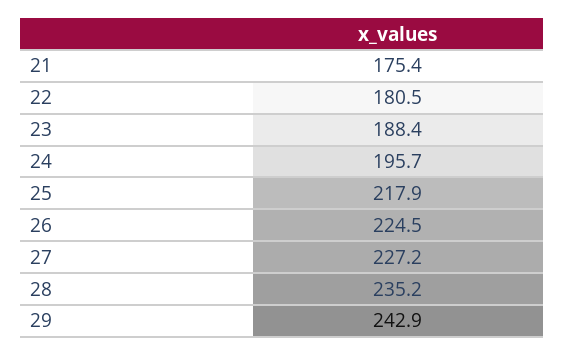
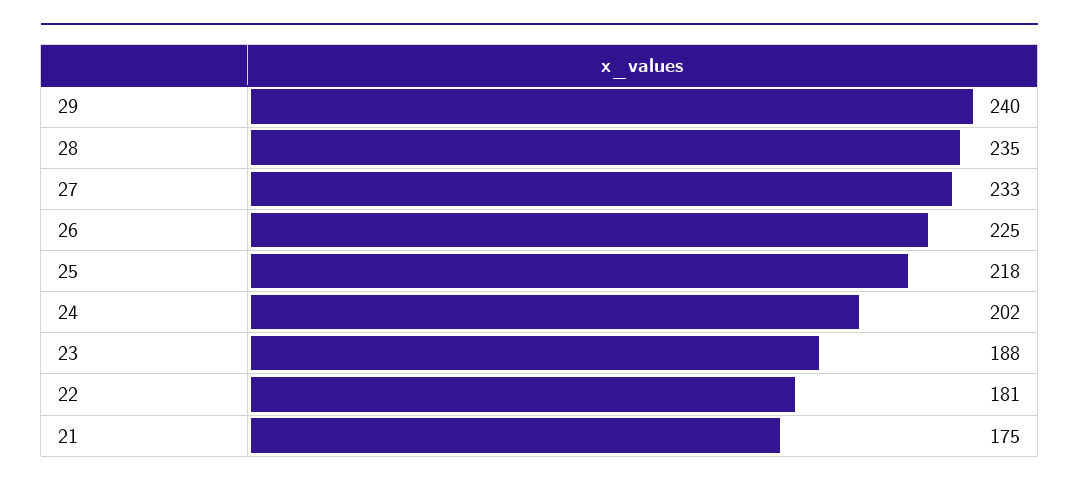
24: 195.7 -> 202
27: 227.2 -> 233
29: 242.9 -> 240

